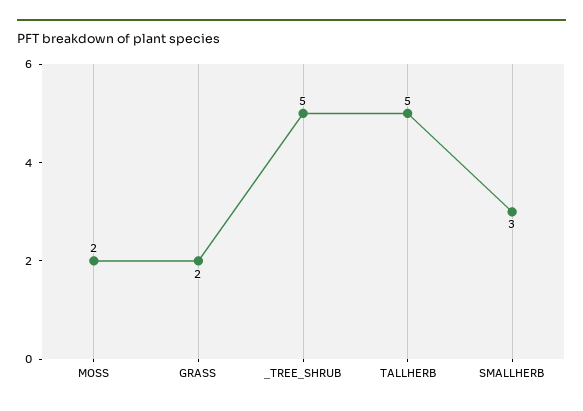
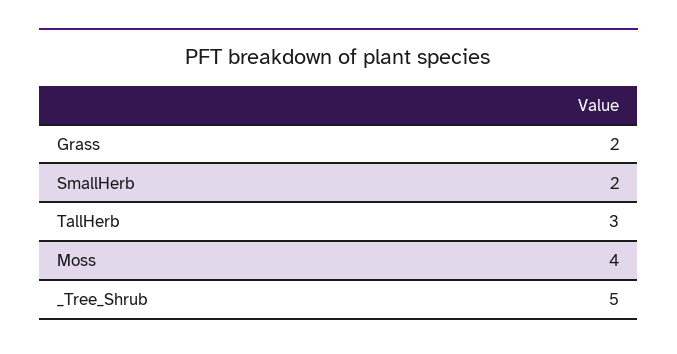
MOSS: 2 -> 4
TALLHERB: 5 -> 3
SMALLHERB: 3 -> 2

